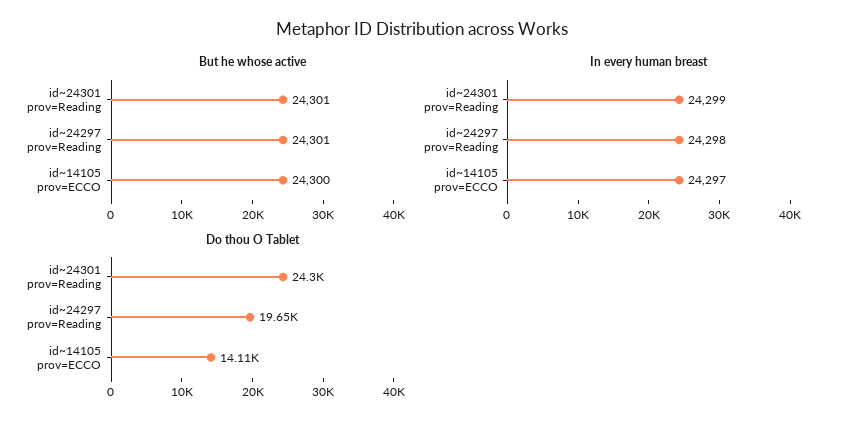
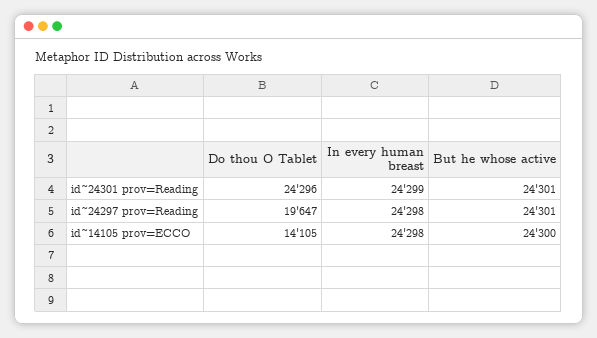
In every human breast, id~14105 prov=ECCO: 24297 -> 24298

